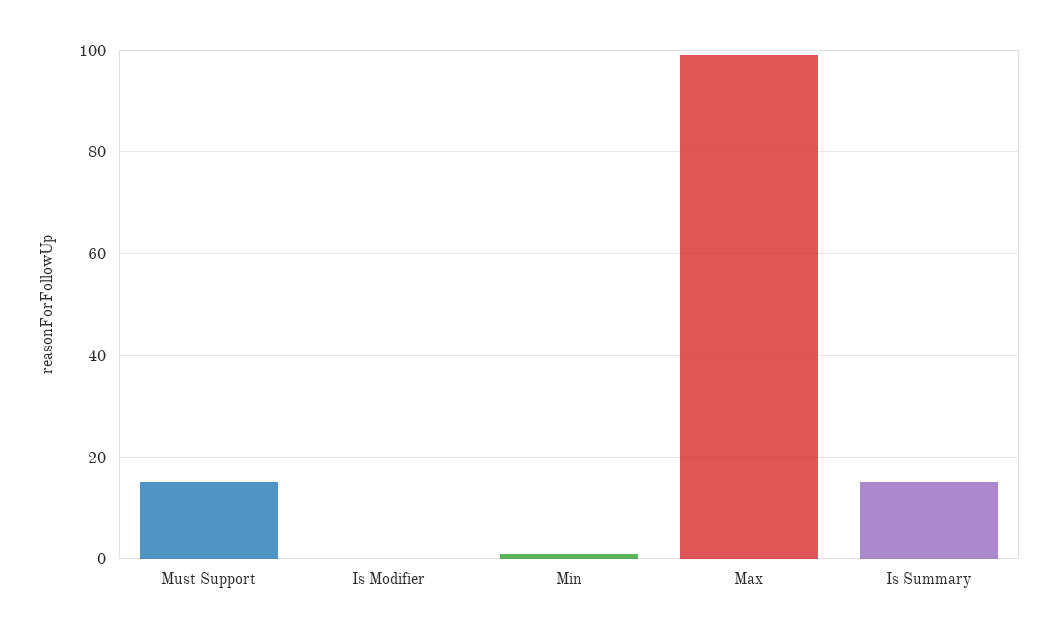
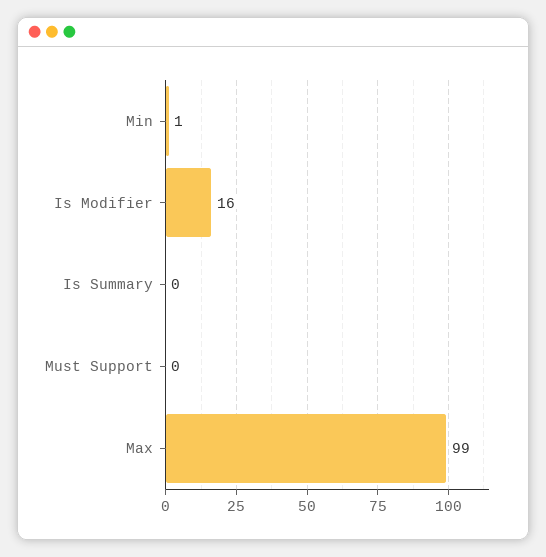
Must Support: 15 -> 0
Is Modifier: 0 -> 16
Is Summary: 15 -> 0

